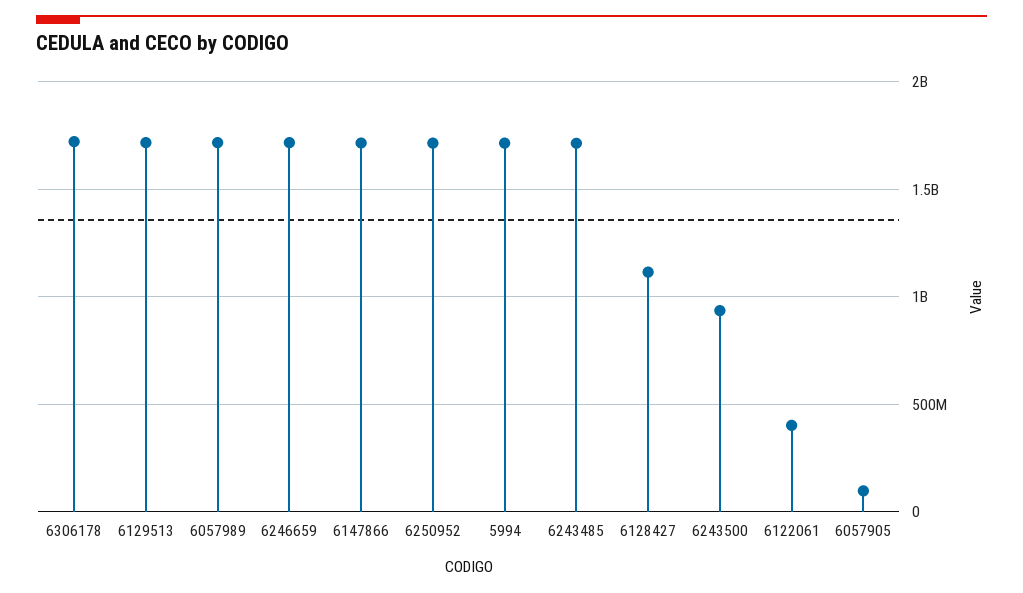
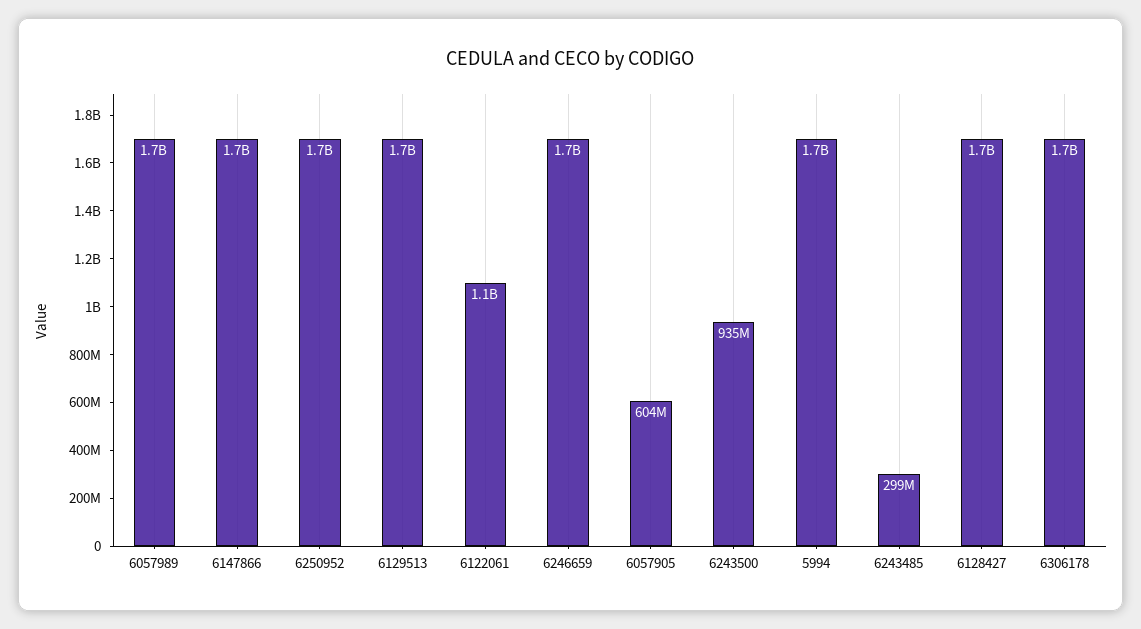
6243485: 1700000000 -> 299000000
6128427: 1100000000 -> 1700000000
6122061: 400000000 -> 1100000000
6057905: 100000000 -> 604000000

